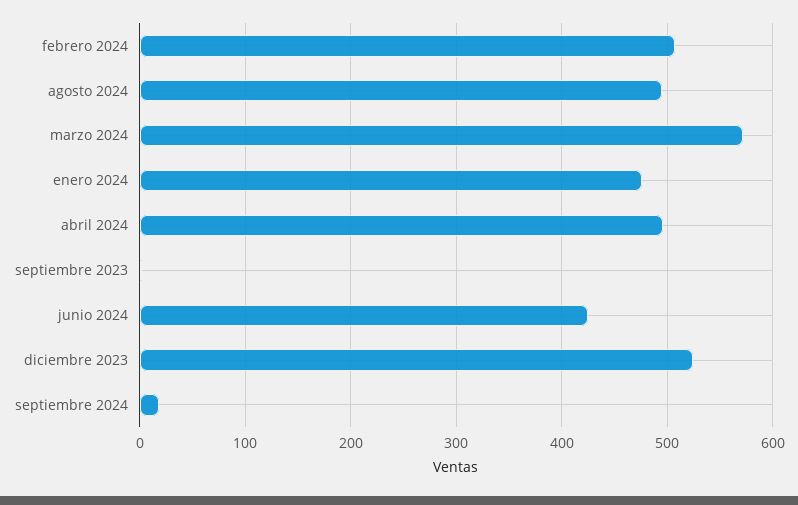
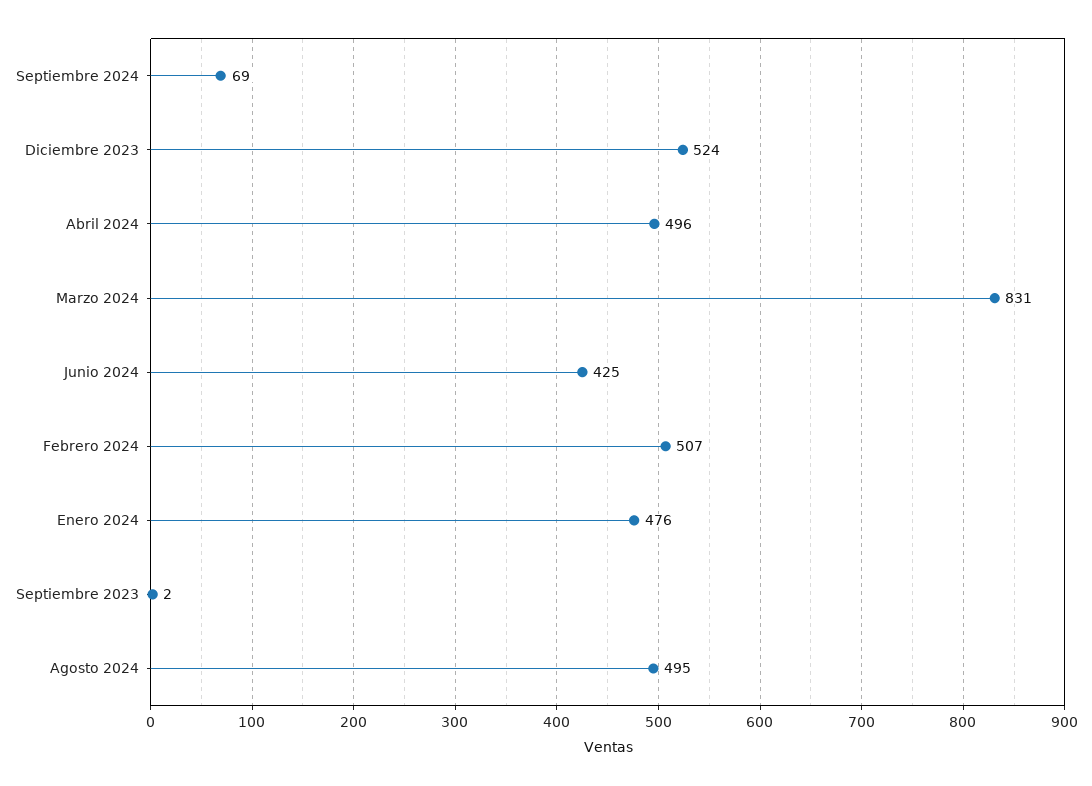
marzo 2024: 570 -> 831
septiembre 2024: 20 -> 69

